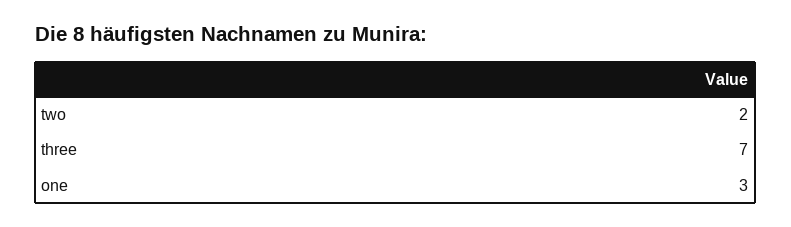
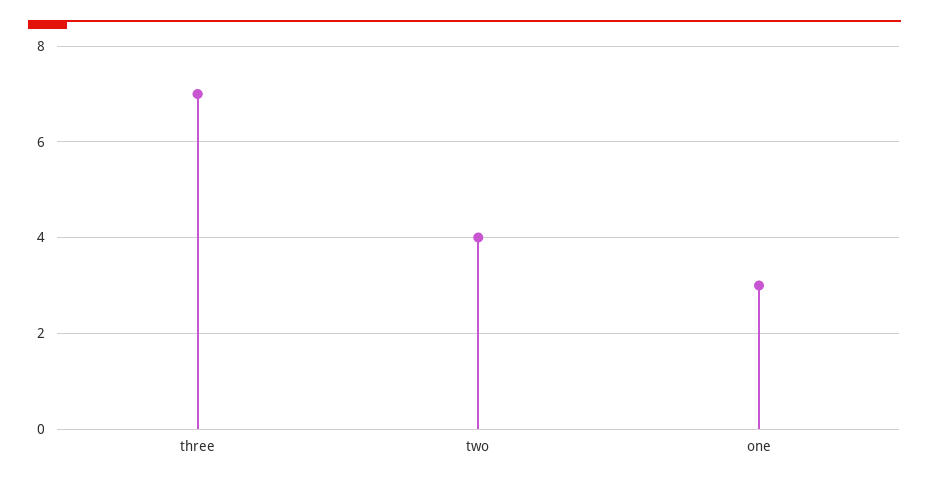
two: 2 -> 4

